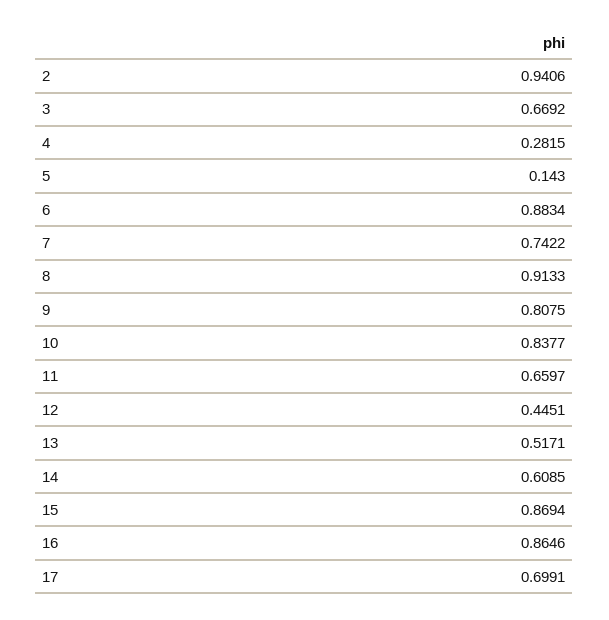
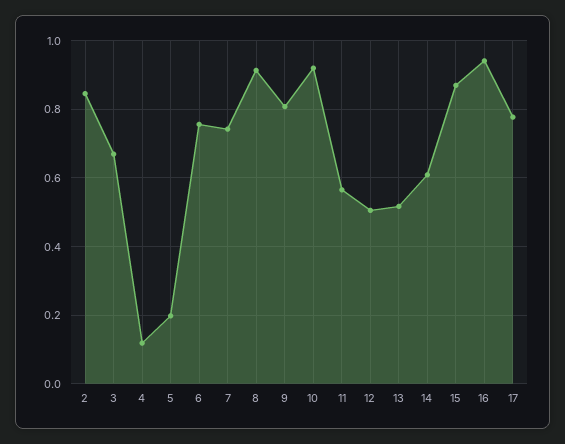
2: 0.9406 -> 0.84
4: 0.2815 -> 0.12
5: 0.143 -> 0.2
6: 0.8834 -> 0.76
10: 0.8377 -> 0.92
11: 0.6597 -> 0.56
12: 0.4451 -> 0.5
16: 0.8646 -> 0.94
17: 0.6991 -> 0.78

